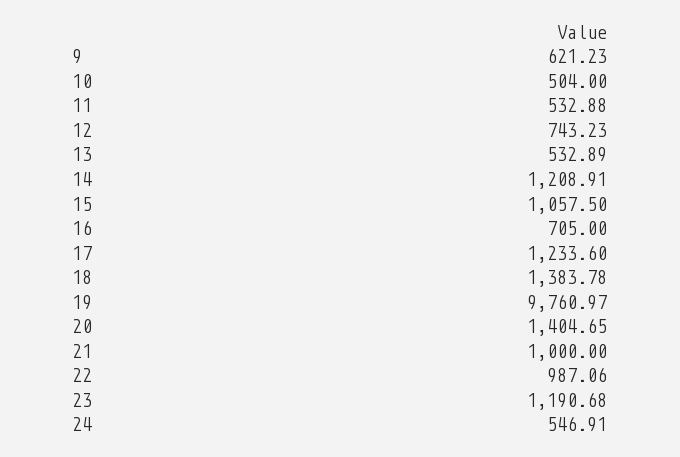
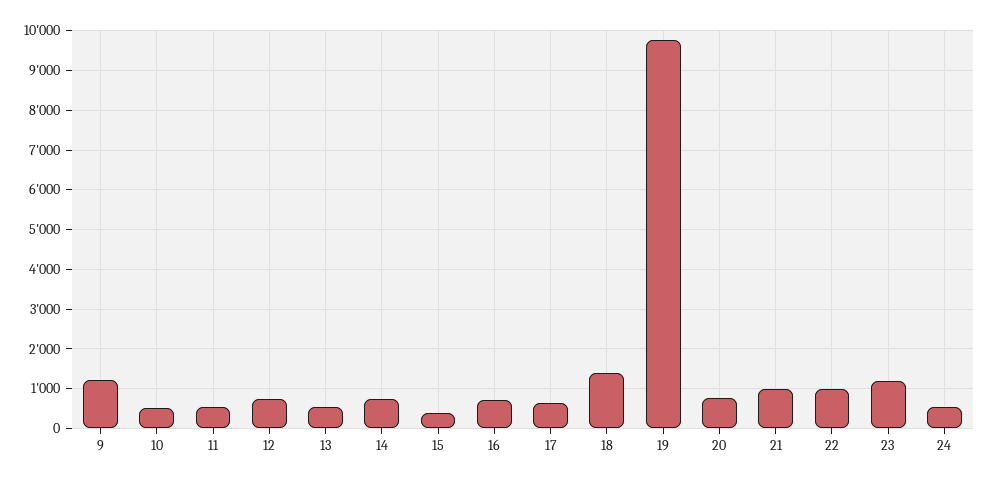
9: 621.23 -> 1200
14: 1208.91 -> 800
15: 1057.5 -> 400
17: 1233.6 -> 600
20: 1404.65 -> 800

